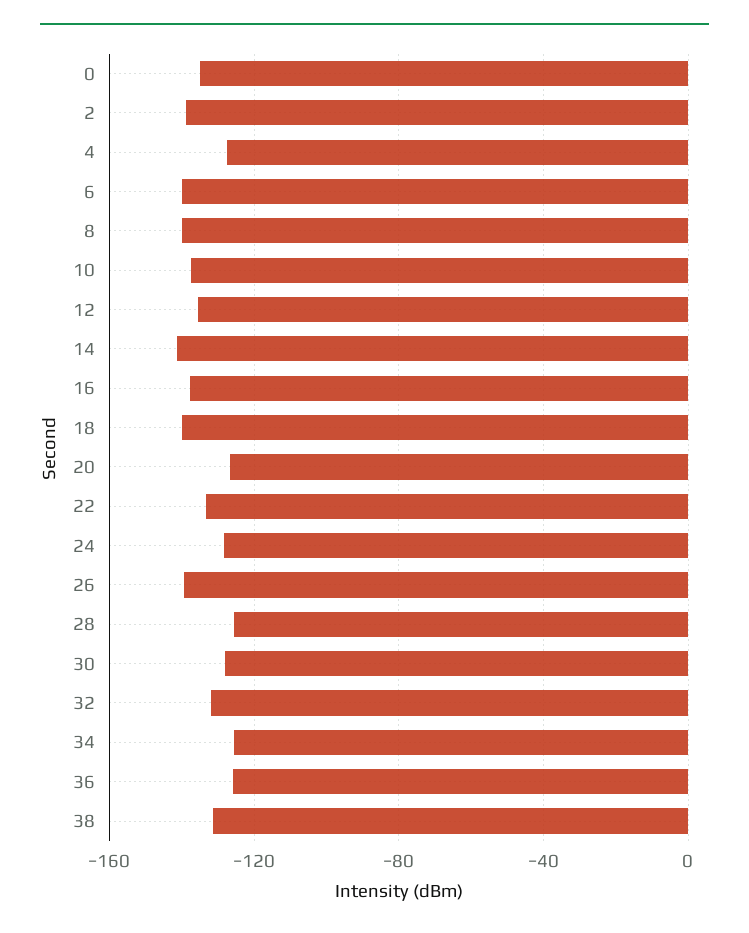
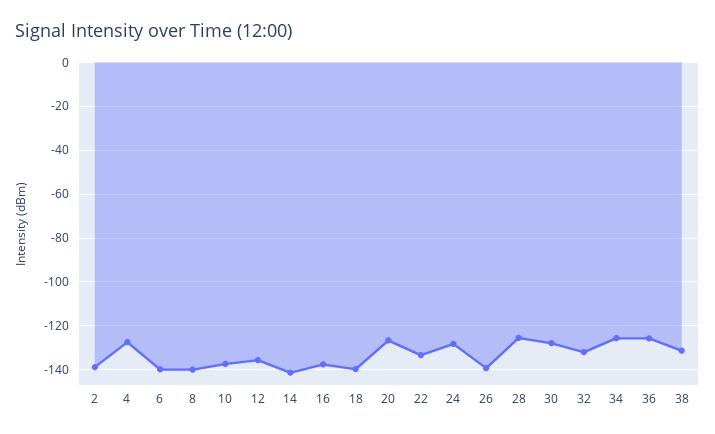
0: -135 -> none

